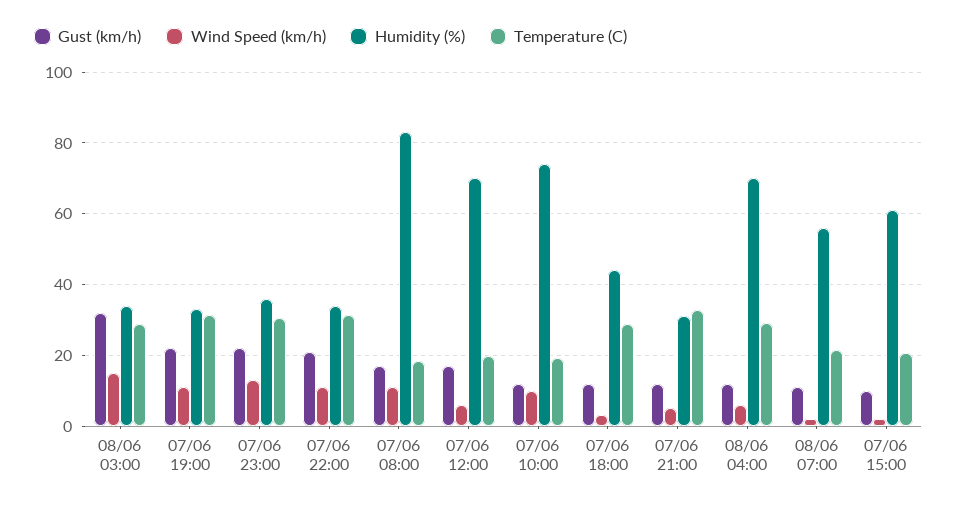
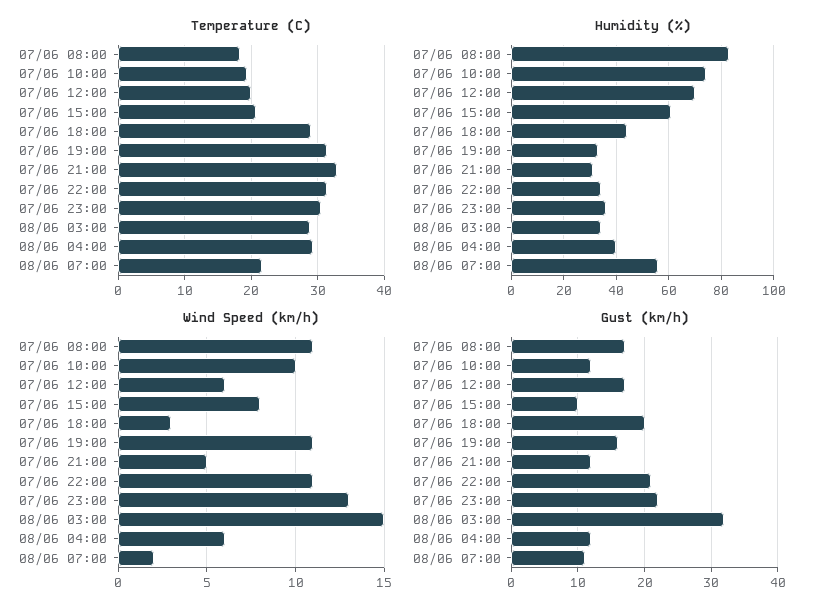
Gust (km/h), 07/06 19:00: 22 -> 16
Gust (km/h), 07/06 18:00: 12 -> 20
Humidity (%), 08/06 04:00: 70 -> 40
Wind Speed (km/h), 07/06 15:00: 2 -> 8

